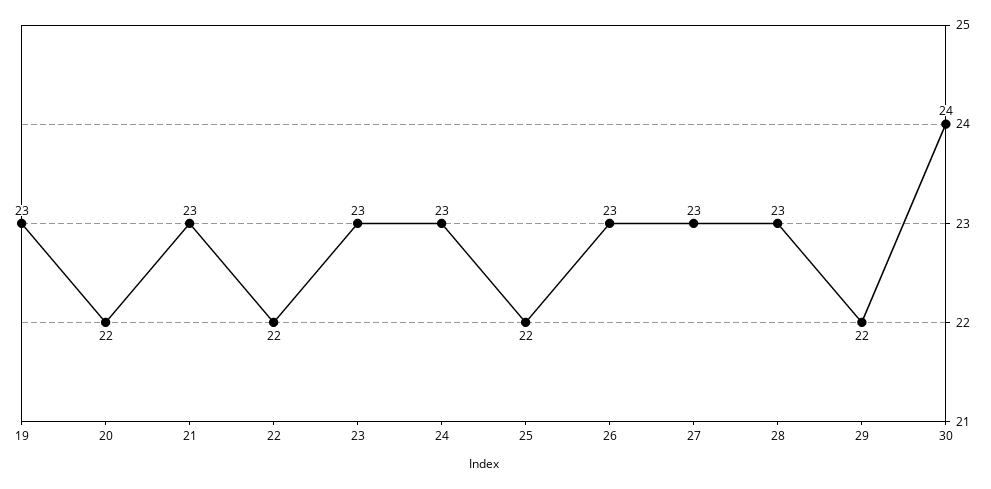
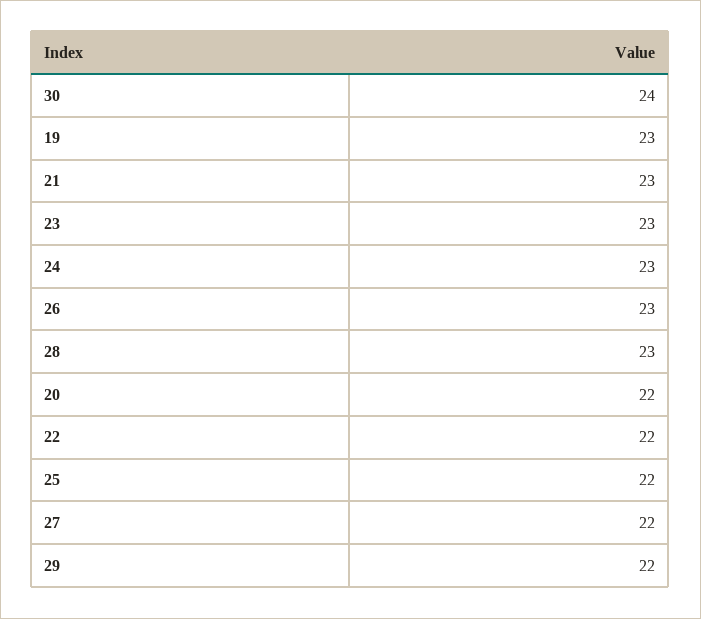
27: 23 -> 22

